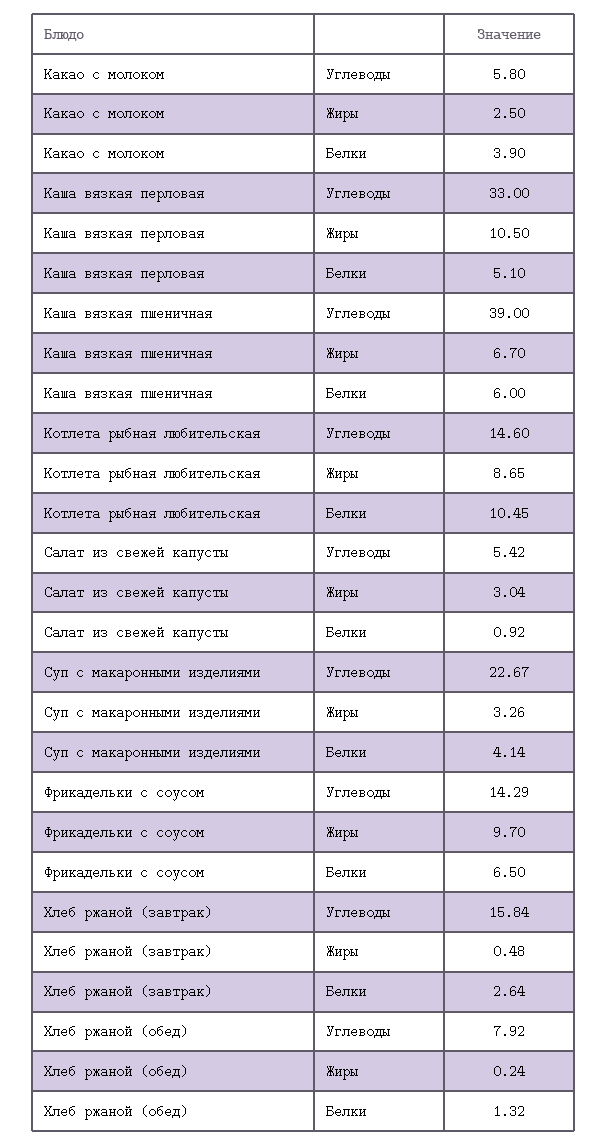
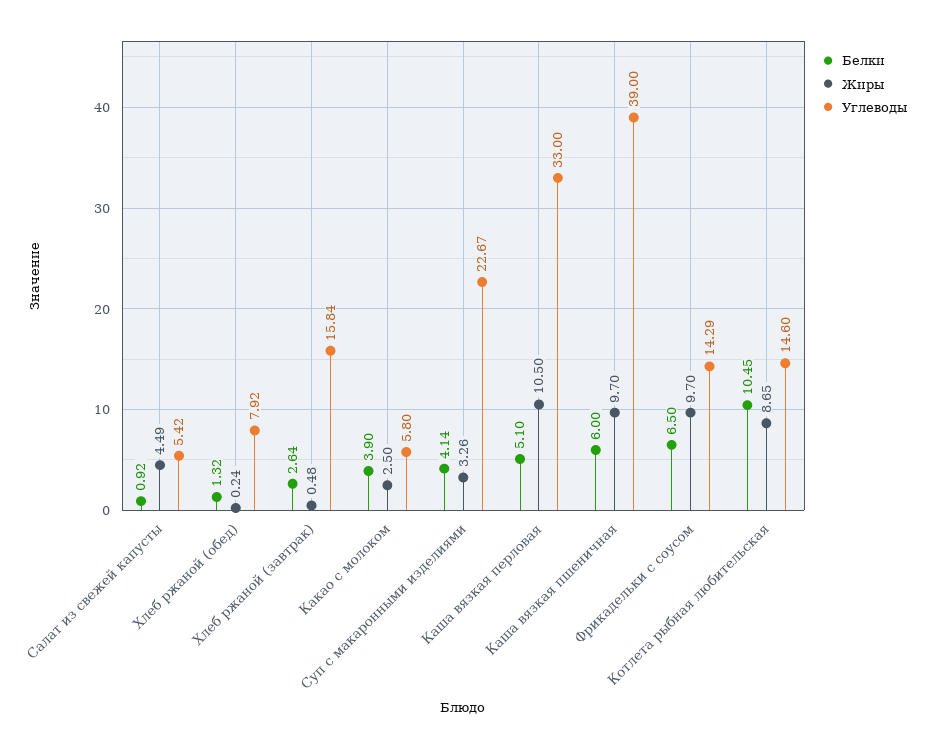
Жиры, Каша вязкая пшеничная: 6.7 -> 9.7
Жиры, Салат из свежей капусты: 3.04 -> 4.49

